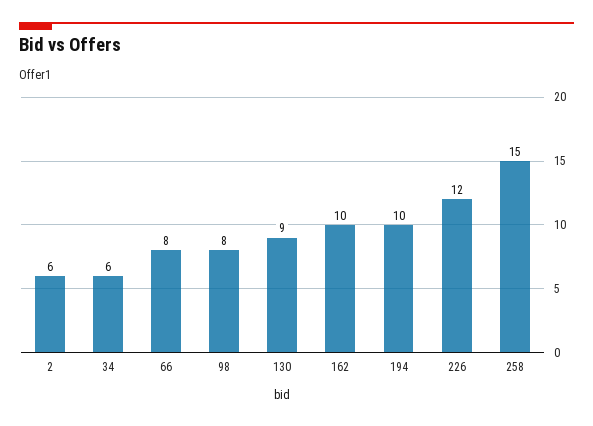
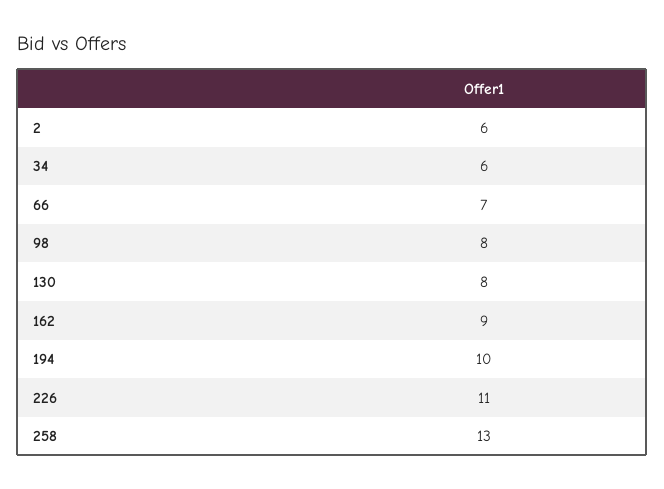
66: 8 -> 7
130: 9 -> 8
162: 10 -> 9
226: 12 -> 11
258: 15 -> 13

